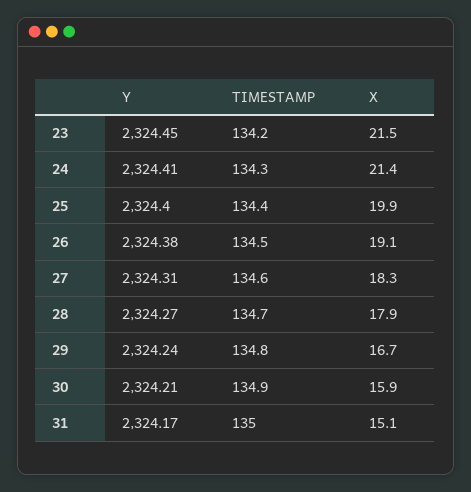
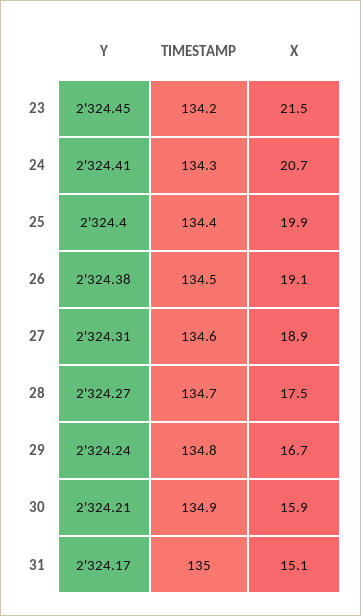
X, 24: 21.4 -> 20.7
X, 27: 18.3 -> 18.9
X, 28: 17.9 -> 17.5

